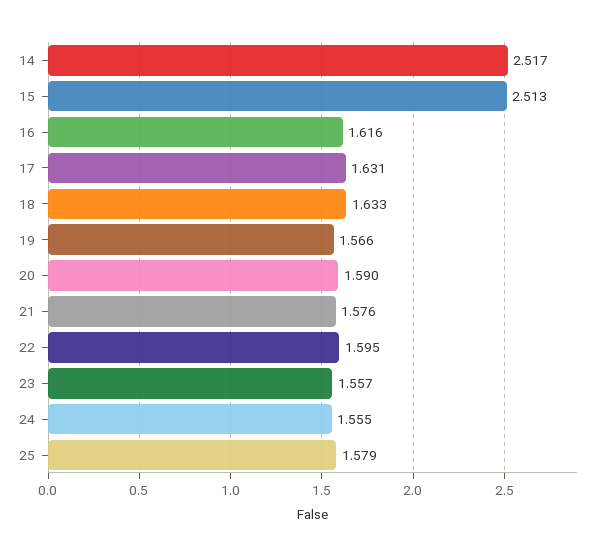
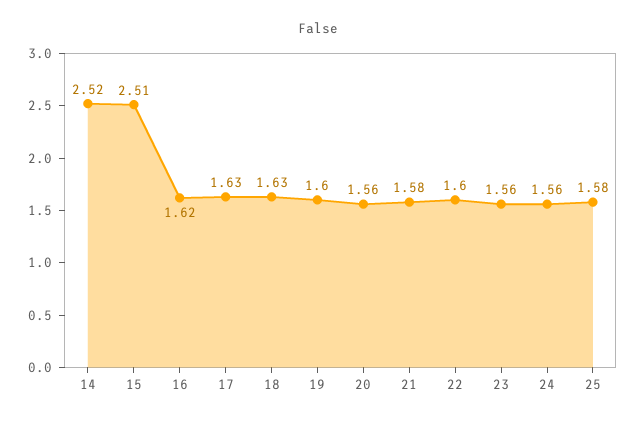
19: 1.566 -> 1.6
20: 1.59 -> 1.56

